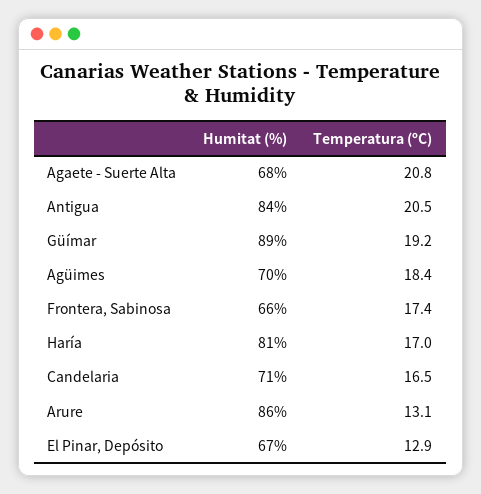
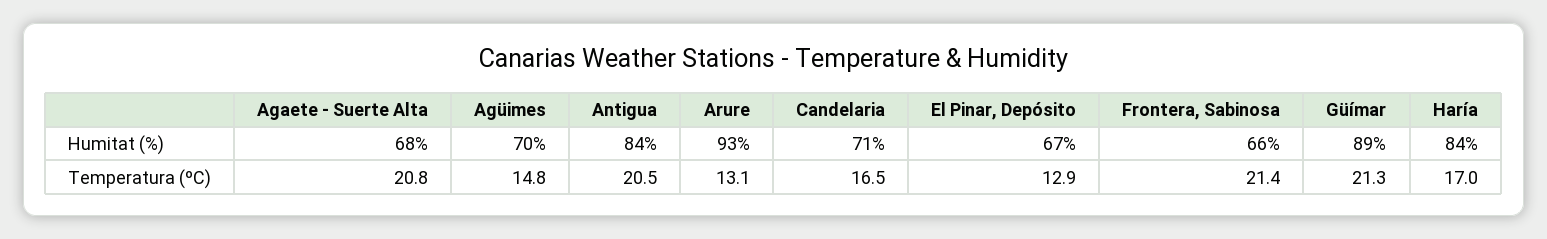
Temperatura (ºC), Güímar: 19.2 -> 21.3
Temperatura (ºC), Agüimes: 18.4 -> 14.8
Temperatura (ºC), Frontera, Sabinosa: 17.4 -> 21.4
Humitat (%), Haría: 81 -> 84
Humitat (%), Arure: 86 -> 93

